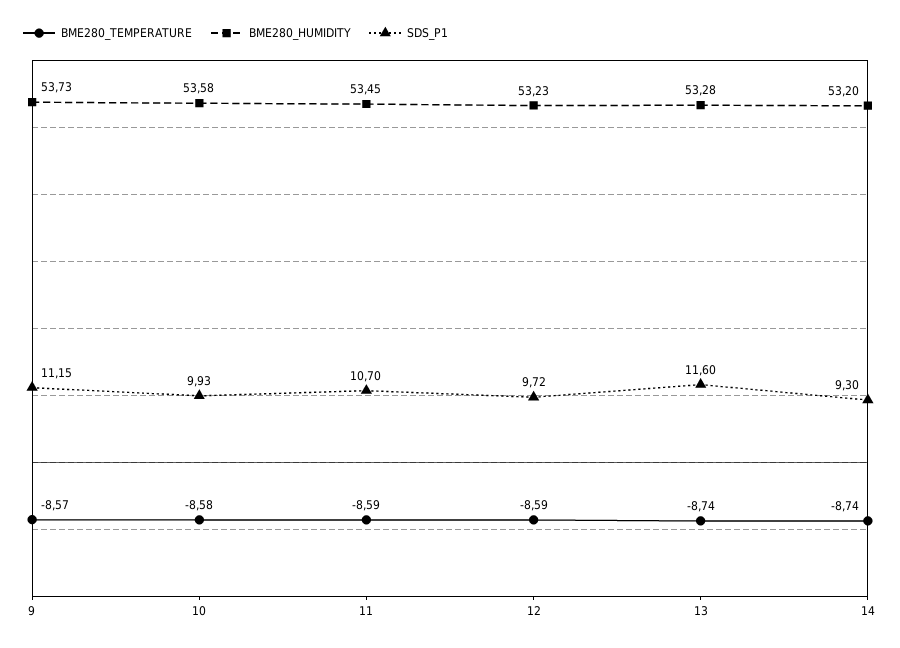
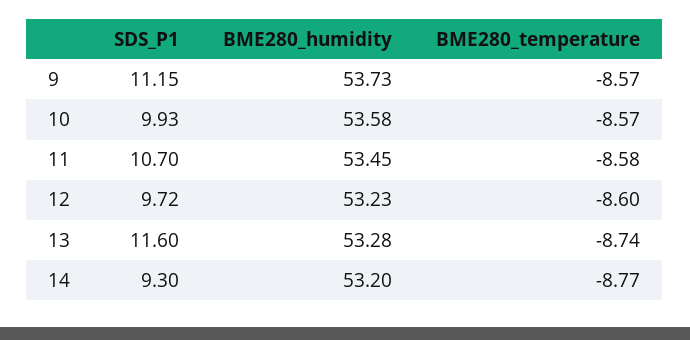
BME280_TEMPERATURE, 10: -8.58 -> -8.57
BME280_TEMPERATURE, 11: -8.59 -> -8.58
BME280_TEMPERATURE, 12: -8.59 -> -8.6
BME280_TEMPERATURE, 14: -8.74 -> -8.77

